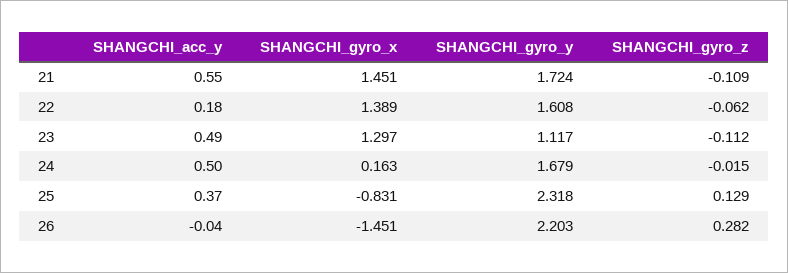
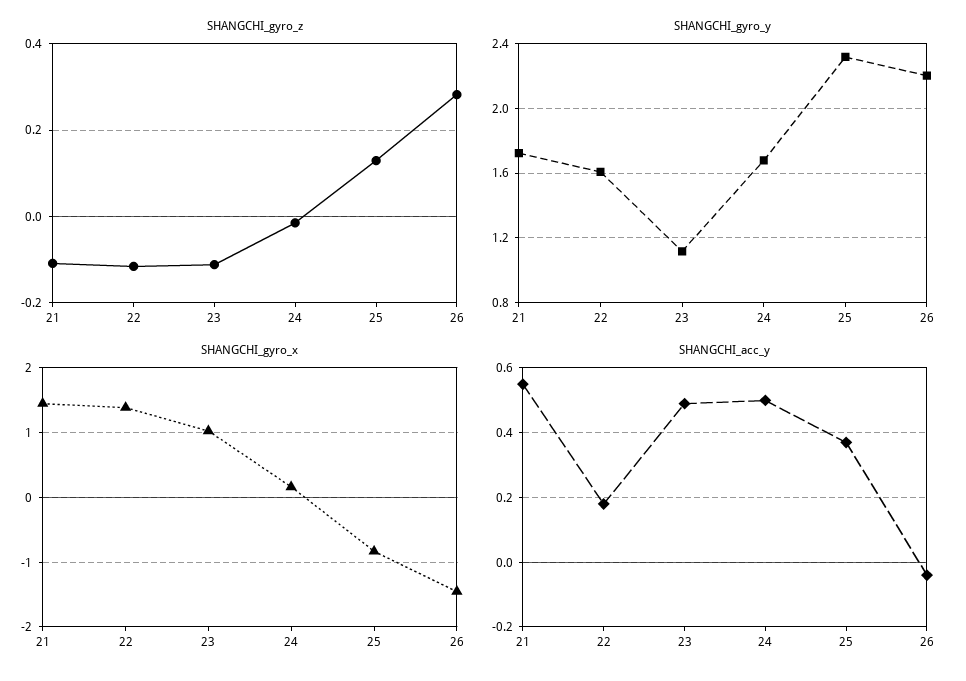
SHANGCHI_gyro_z, 22: -0.062 -> -0.12
SHANGCHI_gyro_x, 23: 1.297 -> 1

